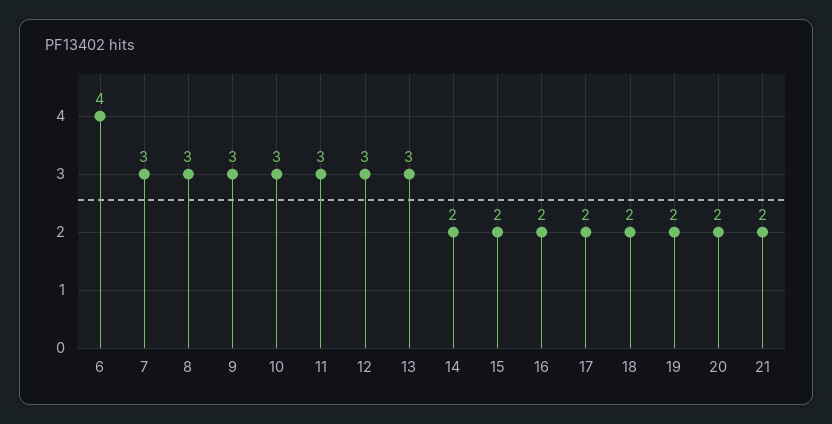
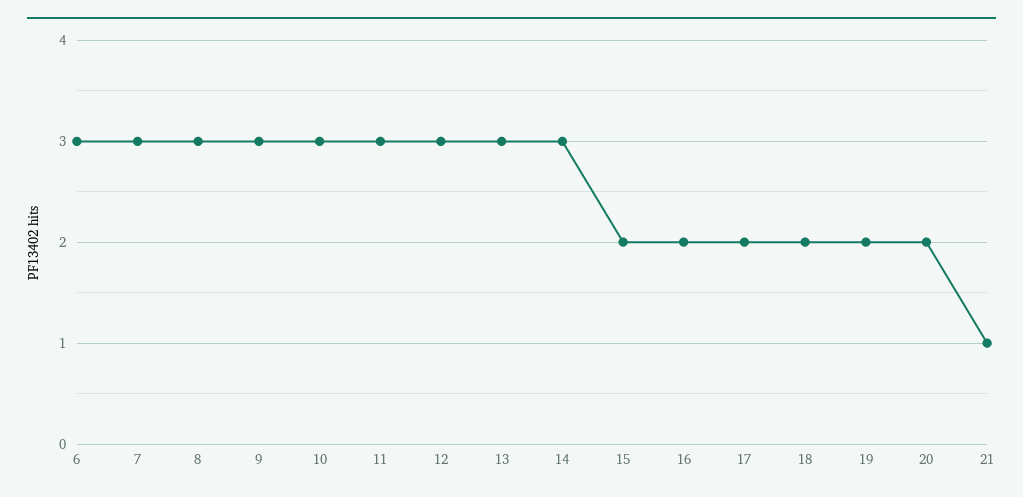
6: 4 -> 3
14: 2 -> 3
21: 2 -> 1

